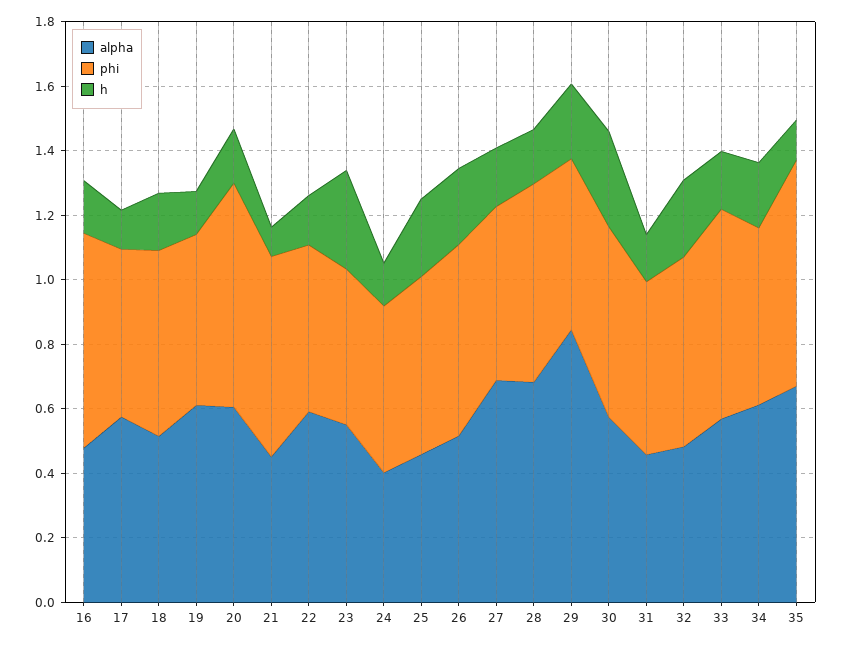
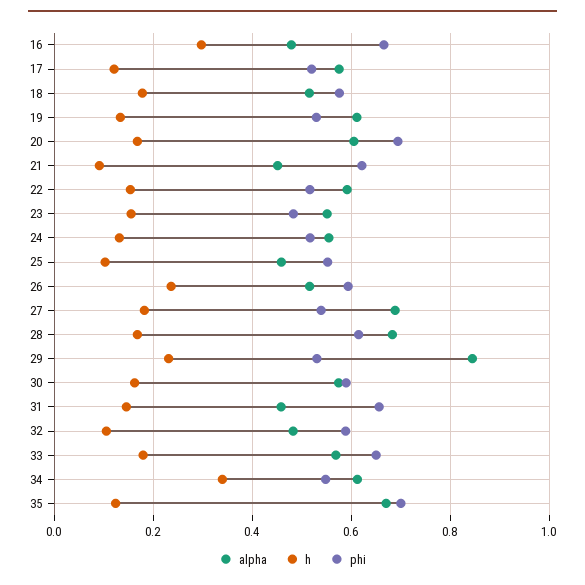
h, 16: 0.15 -> 0.3
h, 23: 0.3 -> 0.16
alpha, 24: 0.4 -> 0.56
h, 25: 0.25 -> 0.1
h, 30: 0.3 -> 0.16
phi, 31: 0.55 -> 0.66
h, 32: 0.25 -> 0.1
h, 34: 0.2 -> 0.34

